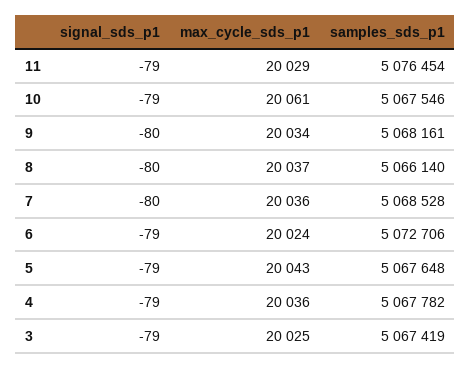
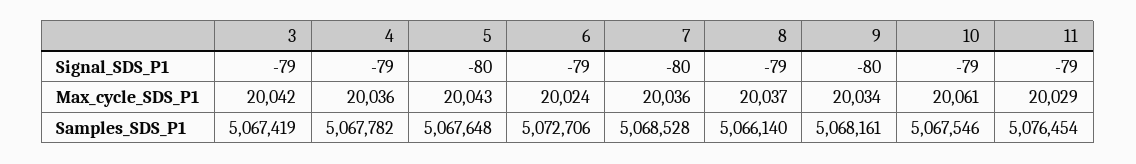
signal_sds_p1, 8: -80 -> -79
signal_sds_p1, 5: -79 -> -80
max_cycle_sds_p1, 3: 20025 -> 20042

